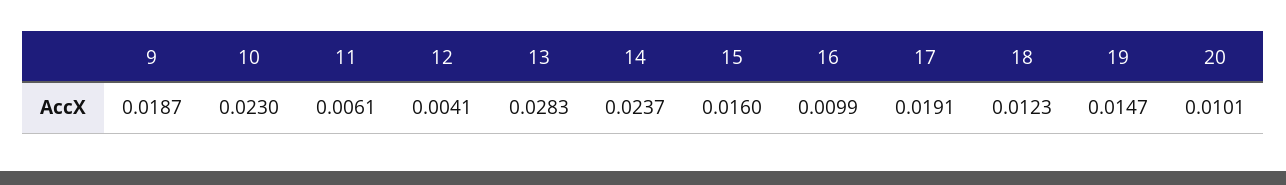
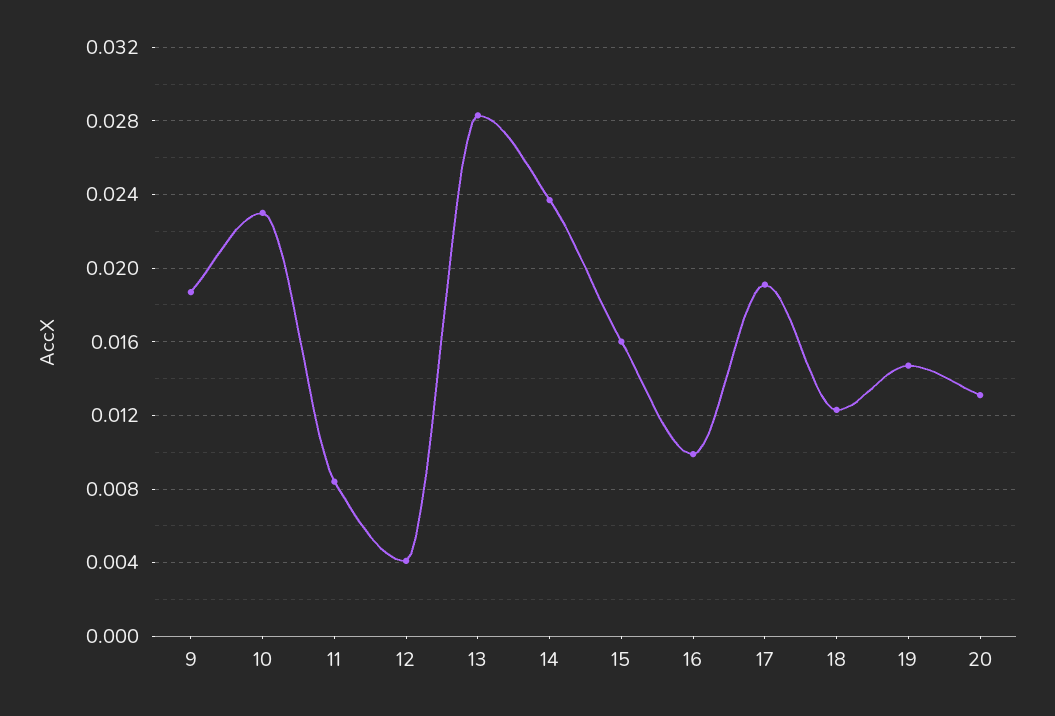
11: 0.0061 -> 0.0085
20: 0.0101 -> 0.013

